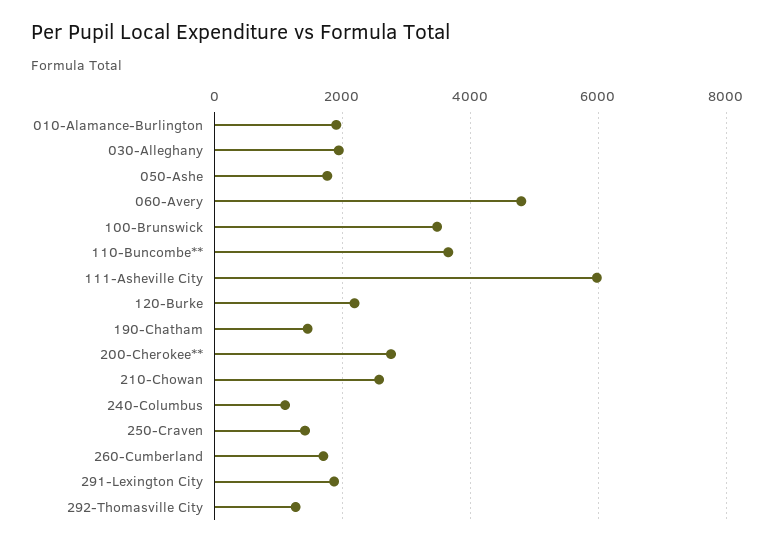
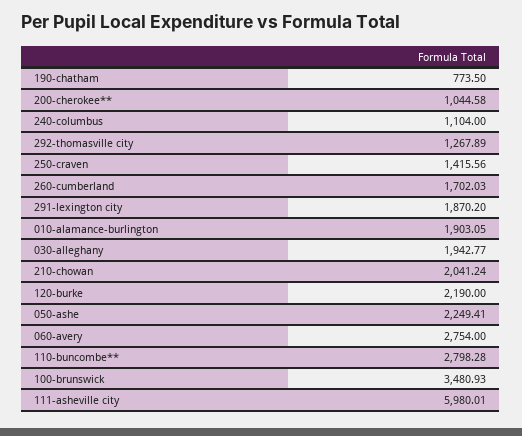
050-Ashe: 1800 -> 2249.41
060-Avery: 4800 -> 2754
110-Buncombe**: 3600 -> 2798.28
190-Chatham: 1400 -> 773.5
200-Cherokee**: 2800 -> 1044.58
210-Chowan: 2600 -> 2041.24

